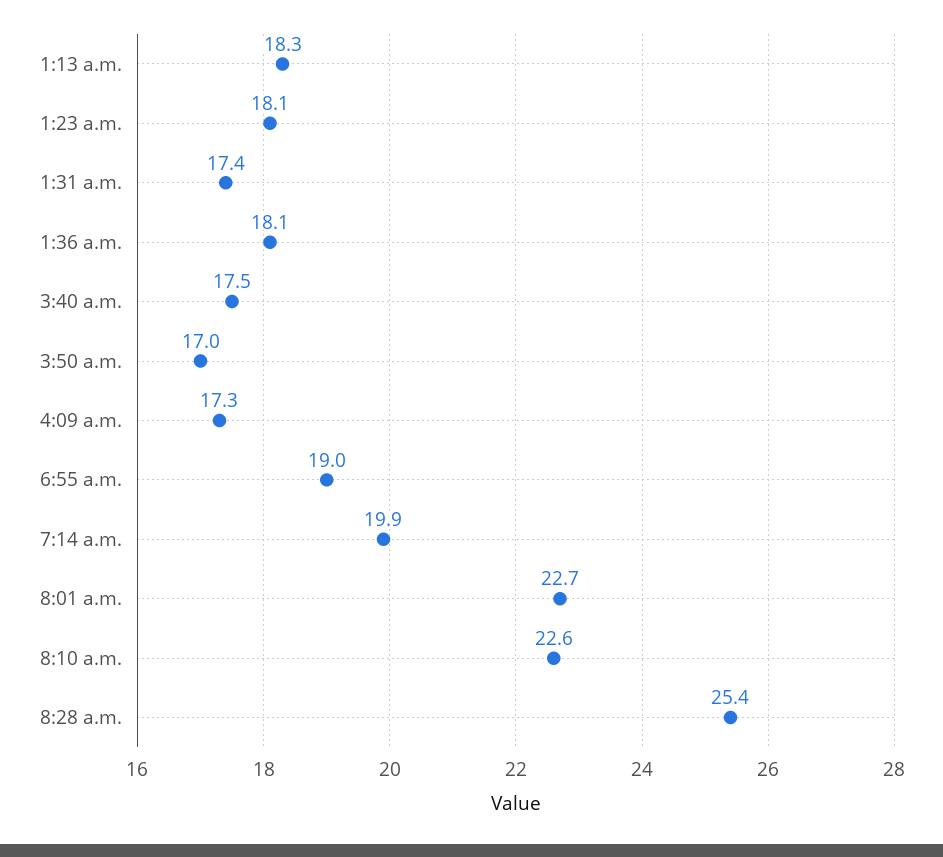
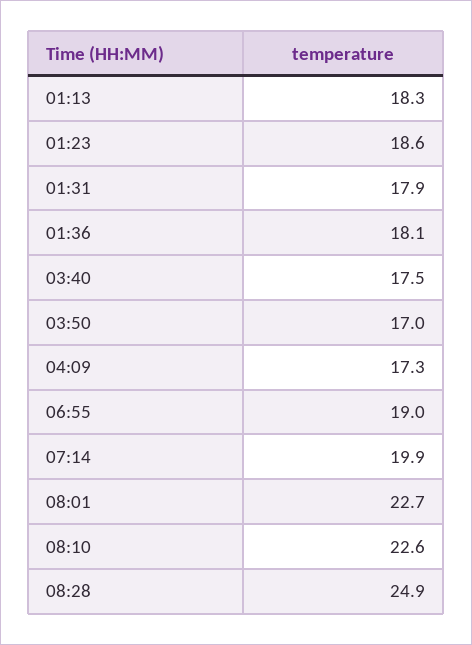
1:23 a.m.: 18.1 -> 18.6
1:31 a.m.: 17.4 -> 17.9
8:28 a.m.: 25.4 -> 24.9

